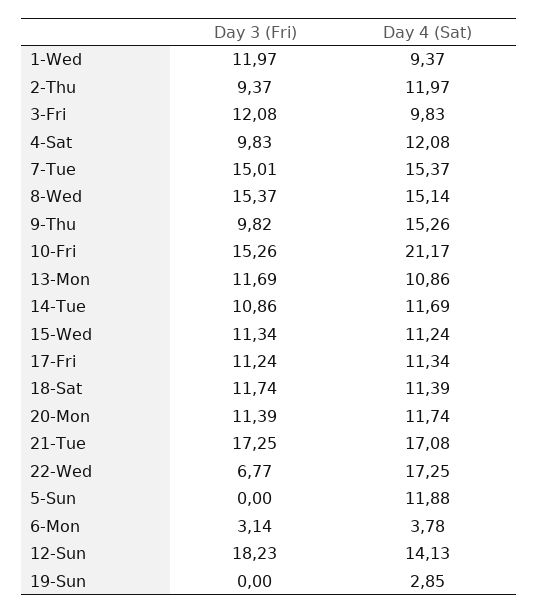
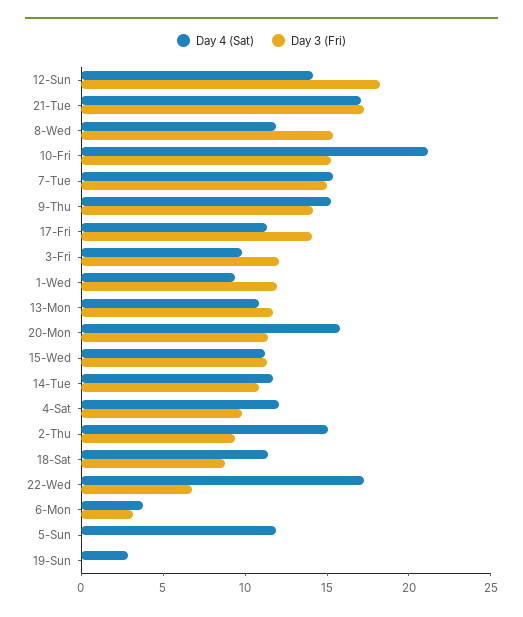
Day 4 (Sat), 2-Thu: 11.97 -> 15
Day 4 (Sat), 8-Wed: 15.14 -> 12
Day 3 (Fri), 9-Thu: 9.82 -> 14
Day 3 (Fri), 17-Fri: 11.24 -> 14
Day 3 (Fri), 18-Sat: 11.74 -> 9
Day 4 (Sat), 20-Mon: 11.74 -> 16

